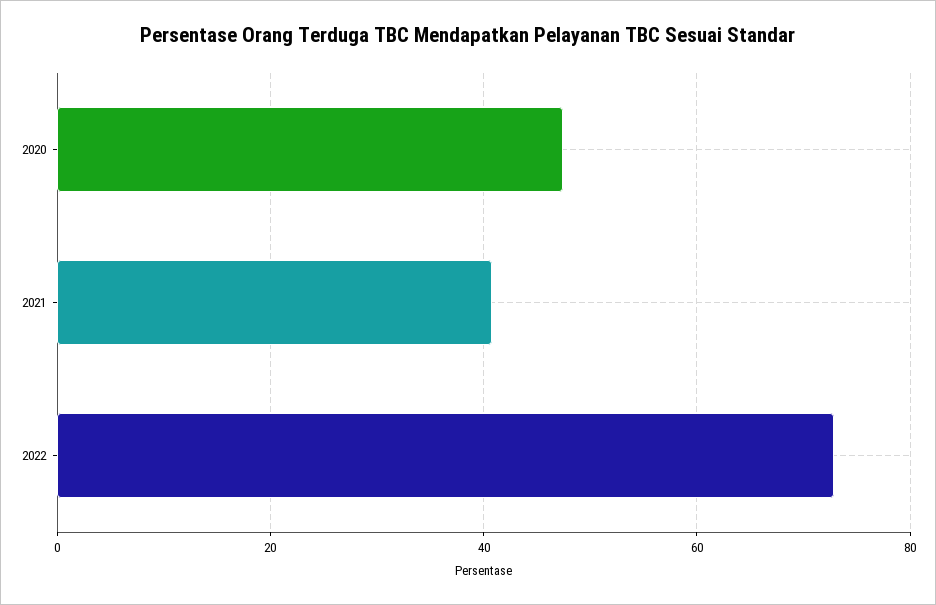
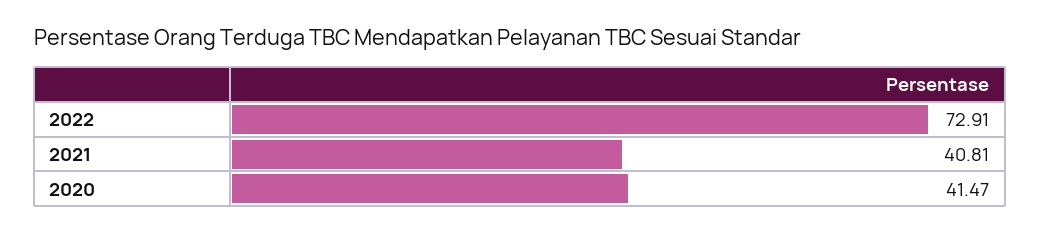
2020: 48 -> 41.47

